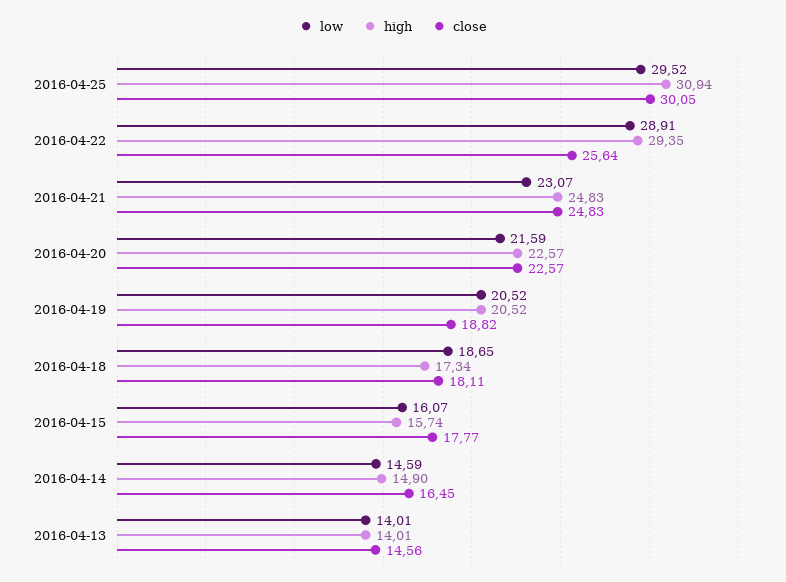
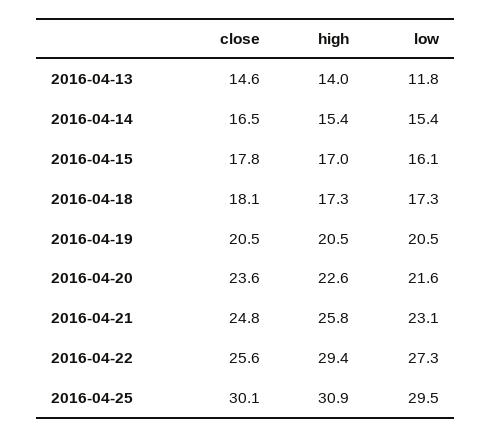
low, 2016-04-22: 28.91 -> 27.3
high, 2016-04-21: 24.83 -> 25.8
close, 2016-04-20: 22.57 -> 23.6
close, 2016-04-19: 18.82 -> 20.5
low, 2016-04-18: 18.65 -> 17.3
high, 2016-04-15: 15.74 -> 17
low, 2016-04-14: 14.59 -> 15.4
high, 2016-04-14: 14.9 -> 15.4
low, 2016-04-13: 14.01 -> 11.8

